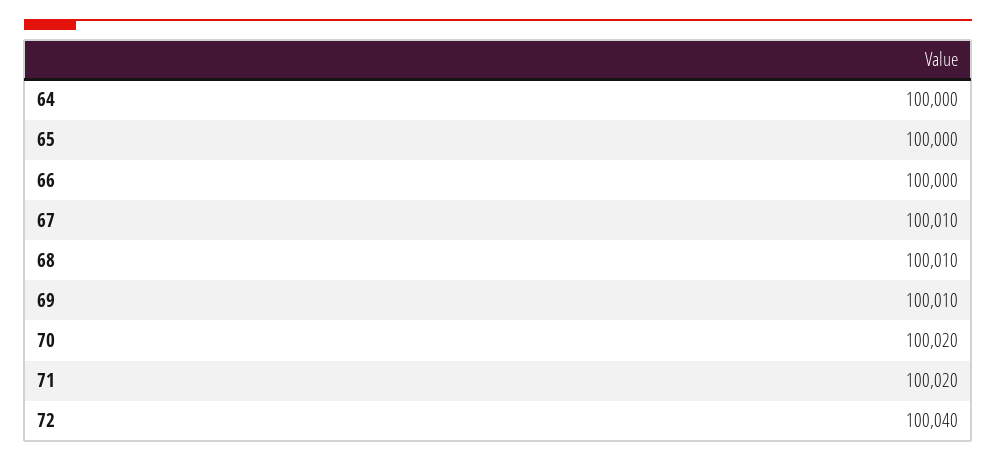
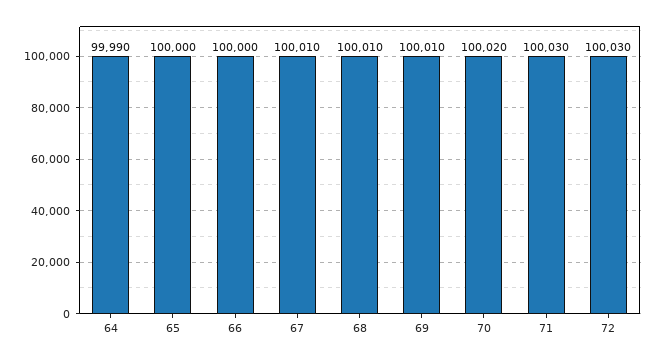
64: 100000 -> 99990
71: 100020 -> 100030
72: 100040 -> 100030

